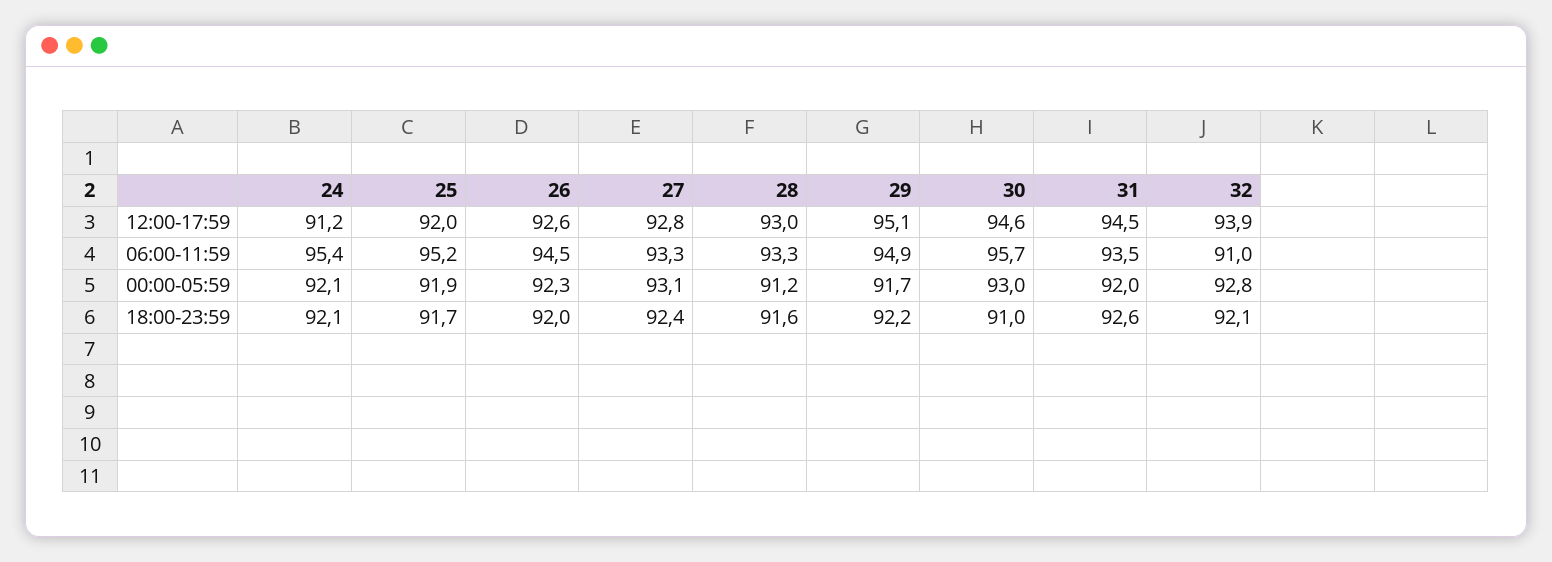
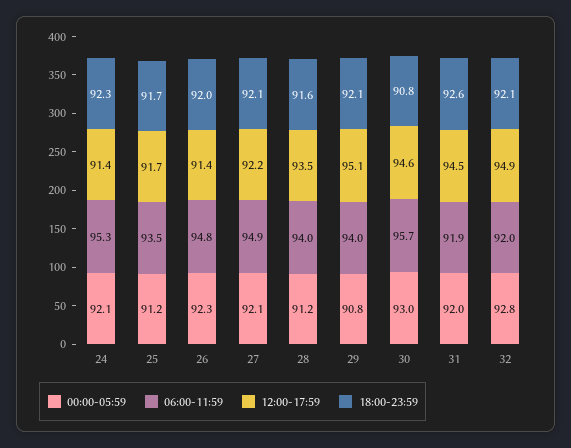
12:00-17:59, 24: 91.2 -> 91.4
12:00-17:59, 25: 92 -> 91.7
12:00-17:59, 26: 92.6 -> 91.4
12:00-17:59, 27: 92.8 -> 92.2
12:00-17:59, 28: 93 -> 93.5
12:00-17:59, 32: 93.9 -> 94.9
06:00-11:59, 24: 95.4 -> 95.3
06:00-11:59, 25: 95.2 -> 93.5
06:00-11:59, 26: 94.5 -> 94.8
06:00-11:59, 27: 93.3 -> 94.9
06:00-11:59, 28: 93.3 -> 94
06:00-11:59, 29: 94.9 -> 94
06:00-11:59, 31: 93.5 -> 91.9
06:00-11:59, 32: 91 -> 92
00:00-05:59, 25: 91.9 -> 91.2
00:00-05:59, 27: 93.1 -> 92.1
00:00-05:59, 29: 91.7 -> 90.8
18:00-23:59, 24: 92.1 -> 92.3
18:00-23:59, 27: 92.4 -> 92.1
18:00-23:59, 29: 92.2 -> 92.1
18:00-23:59, 30: 91 -> 90.8

